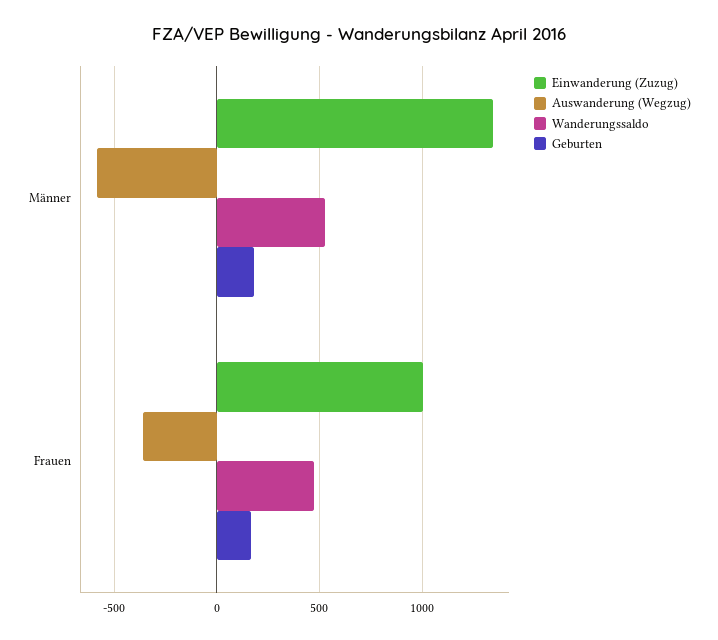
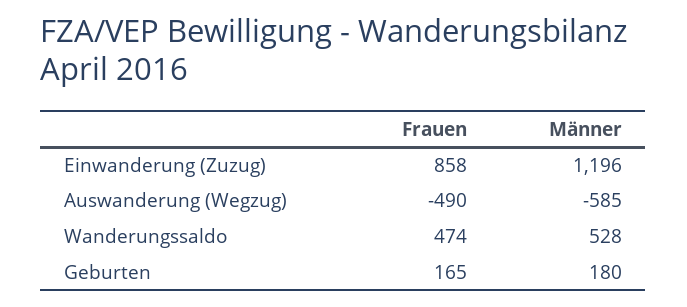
Einwanderung (Zuzug), Männer: 1350 -> 1196
Einwanderung (Zuzug), Frauen: 1000 -> 858
Auswanderung (Wegzug), Frauen: -350 -> -490

